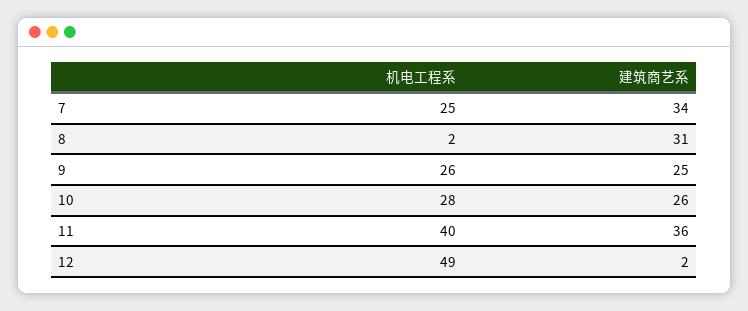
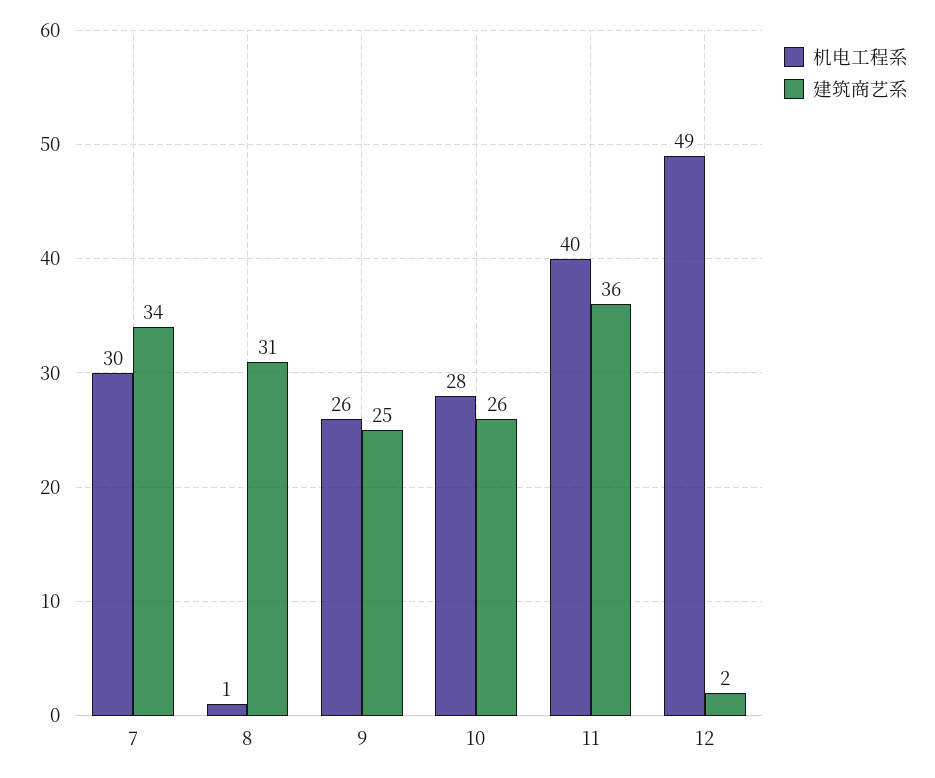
机电工程系, 7: 25 -> 30
机电工程系, 8: 2 -> 1

